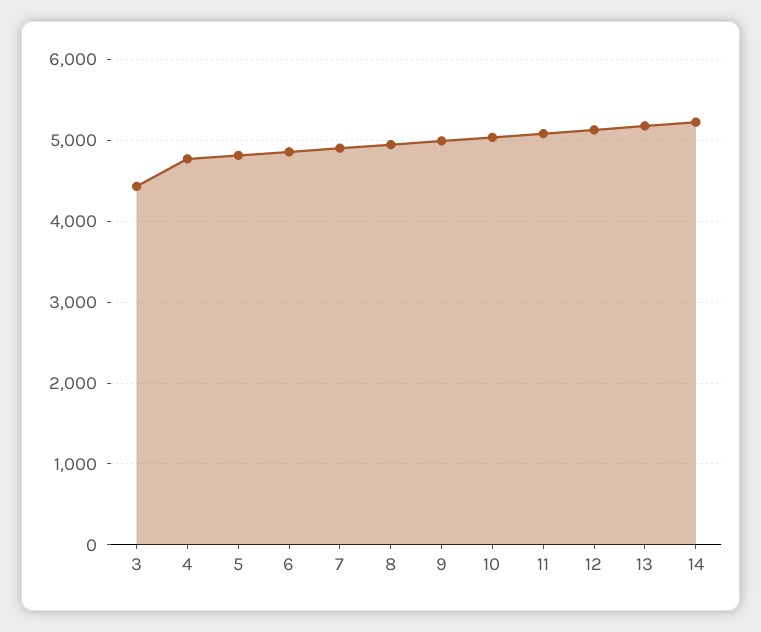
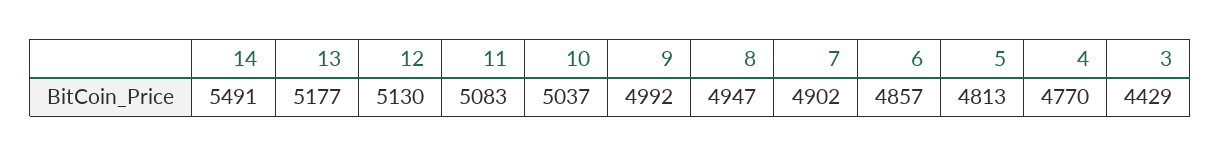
14: 5200 -> 5491

